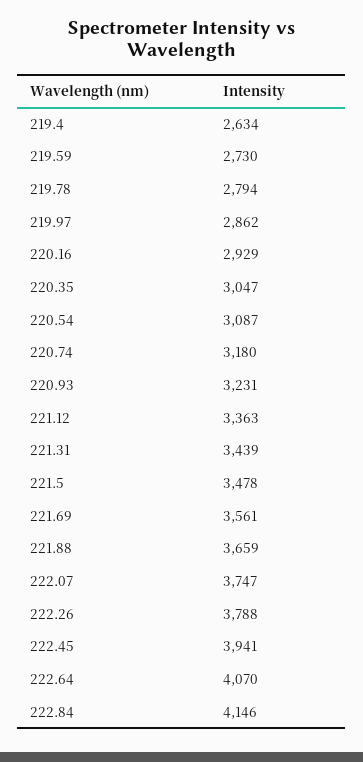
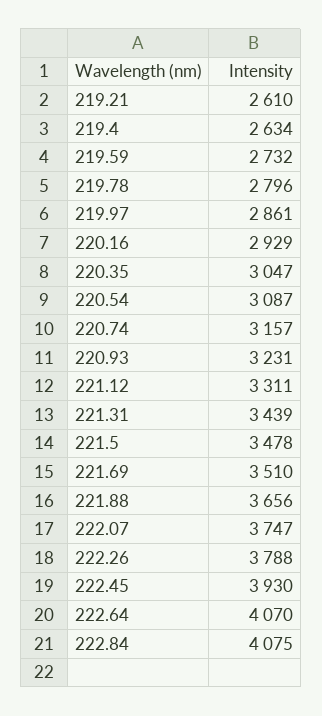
219.59: 2730 -> 2732
219.78: 2794 -> 2796
219.97: 2862 -> 2861
220.74: 3180 -> 3157
221.12: 3363 -> 3311
221.69: 3561 -> 3510
221.88: 3659 -> 3656
222.45: 3941 -> 3930
222.84: 4146 -> 4075
219.21: none -> 2610

